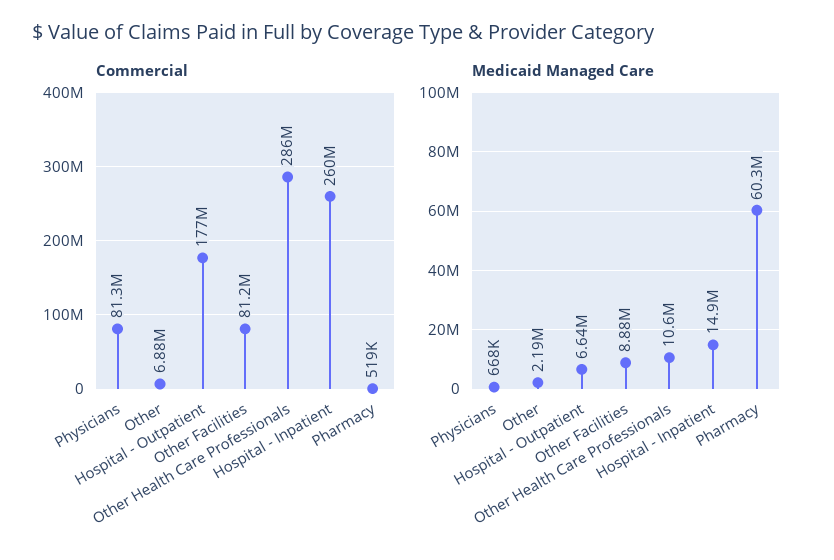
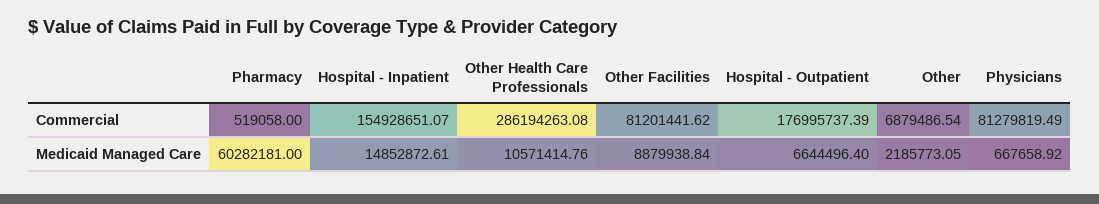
Commercial, Hospital - Inpatient: 260000000 -> 154928651.07

